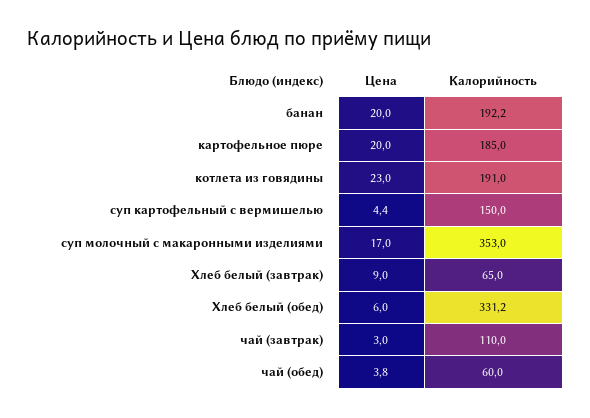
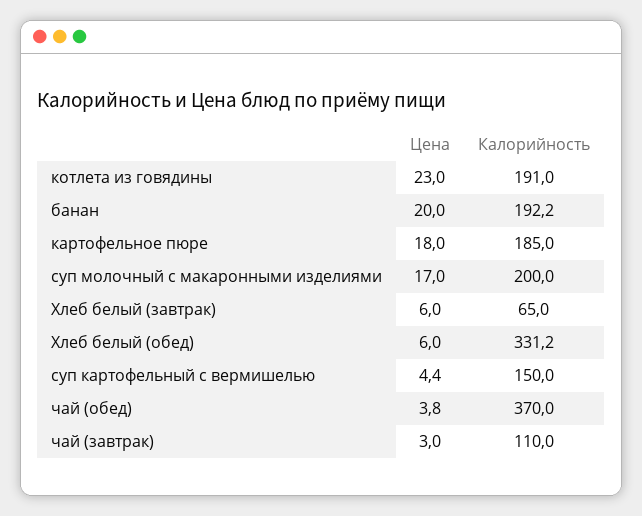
Цена, картофельное пюре: 20 -> 18
Калорийность, суп молочный с макаронными изделиями: 353 -> 200
Цена, Хлеб белый (завтрак): 9 -> 6
Калорийность, чай (обед): 60 -> 370

